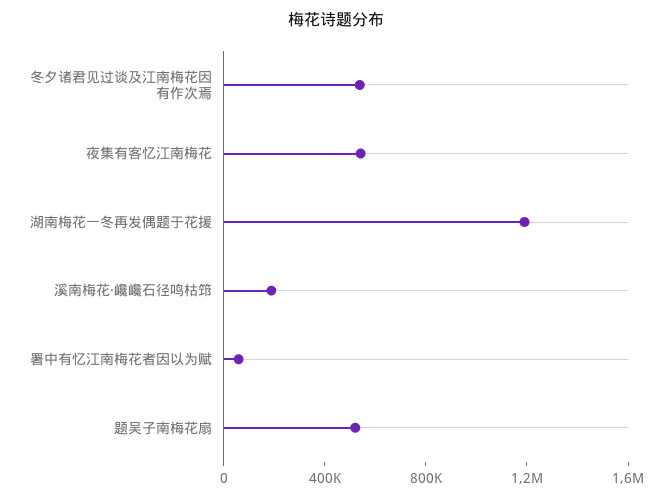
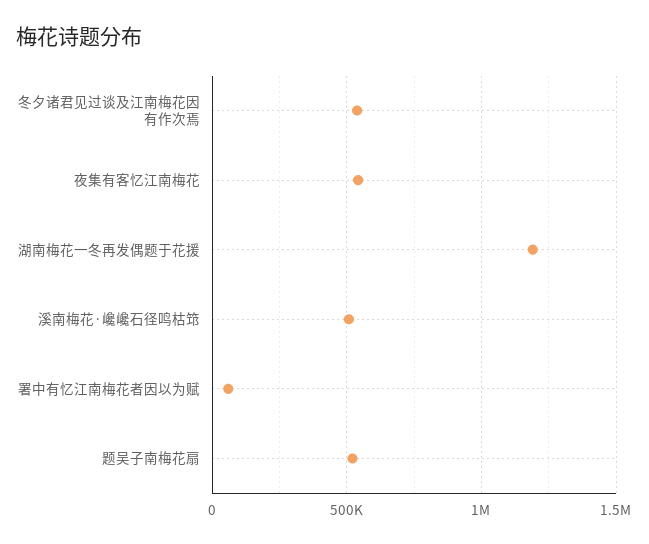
溪南梅花·巉巉石径鸣枯筇: 200000 -> 500000

